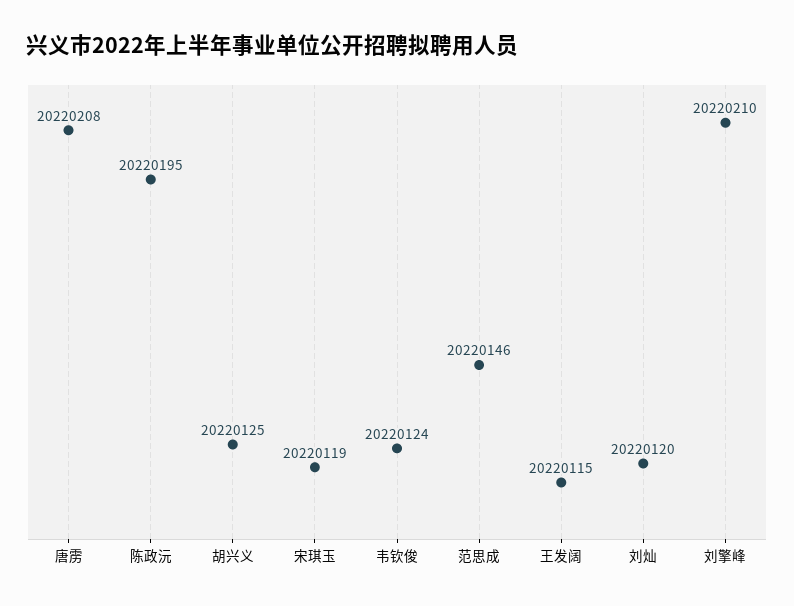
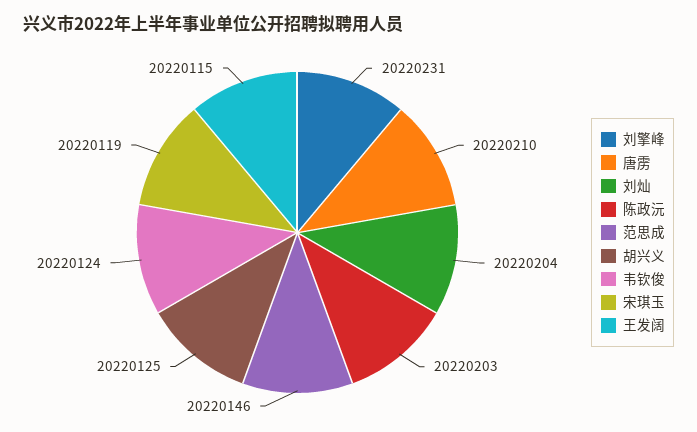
唐雳: 20220208 -> 20220210
陈政沅: 20220195 -> 20220203
刘灿: 20220120 -> 20220204
刘擎峰: 20220210 -> 20220231

